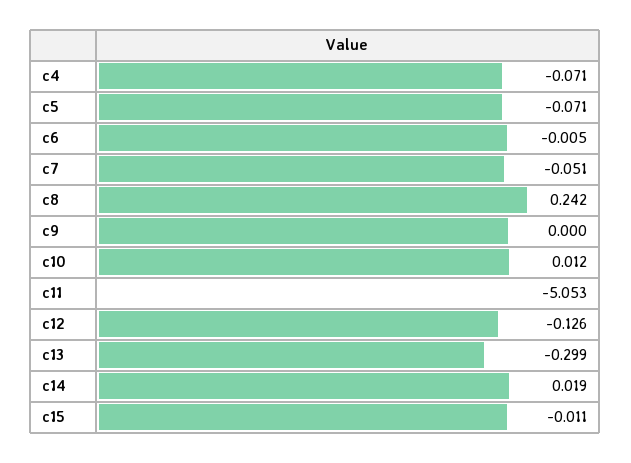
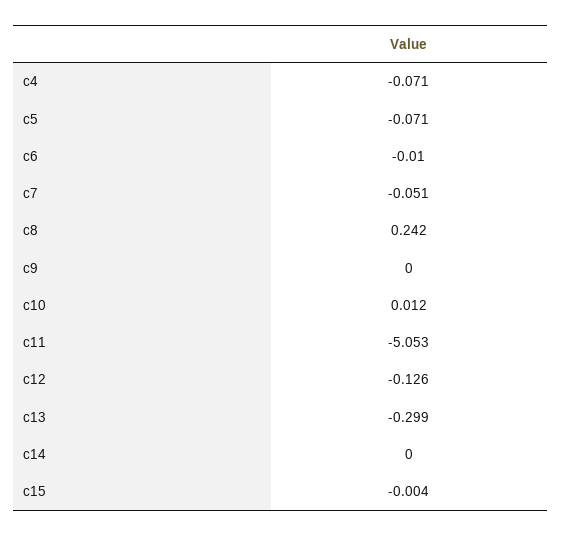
c6: -0.005 -> -0.01
c14: 0.019 -> 0
c15: -0.011 -> -0.004

